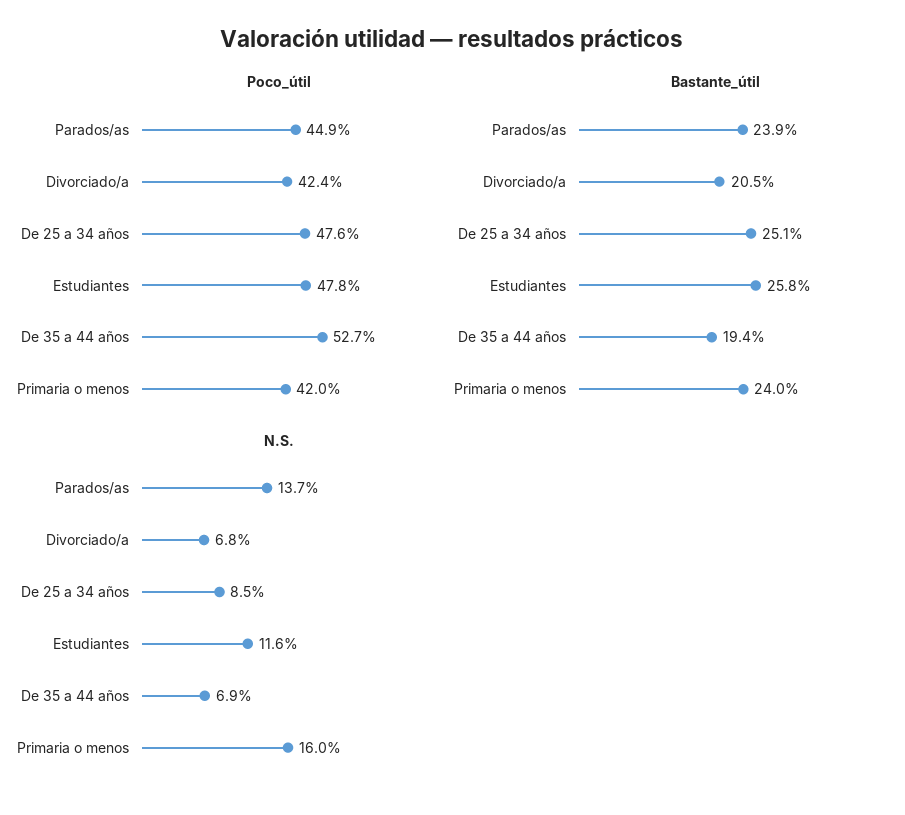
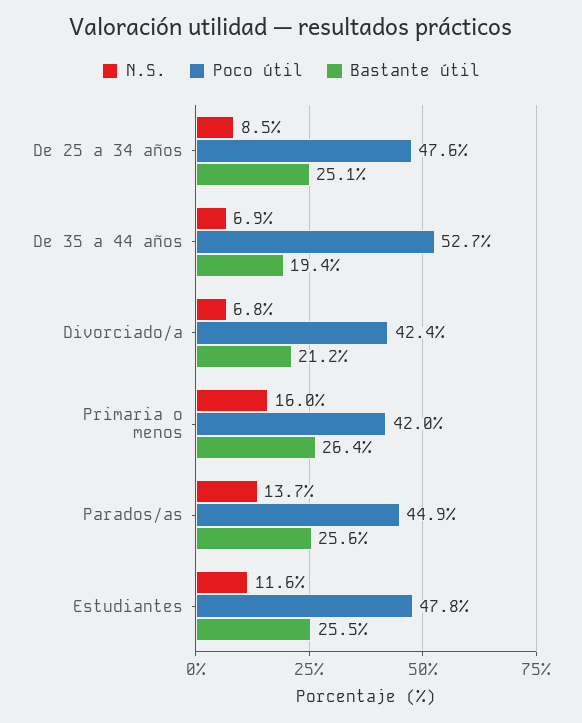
Bastante_útil, Parados/as: 23.9 -> 25.6
Bastante_útil, Divorciado/a: 20.5 -> 21.2
Bastante_útil, Estudiantes: 25.8 -> 25.5
Bastante_útil, Primaria o menos: 24 -> 26.4

